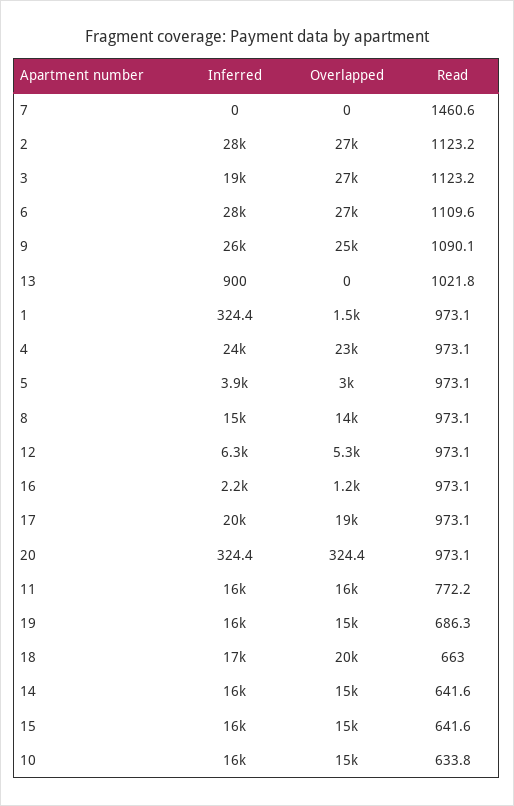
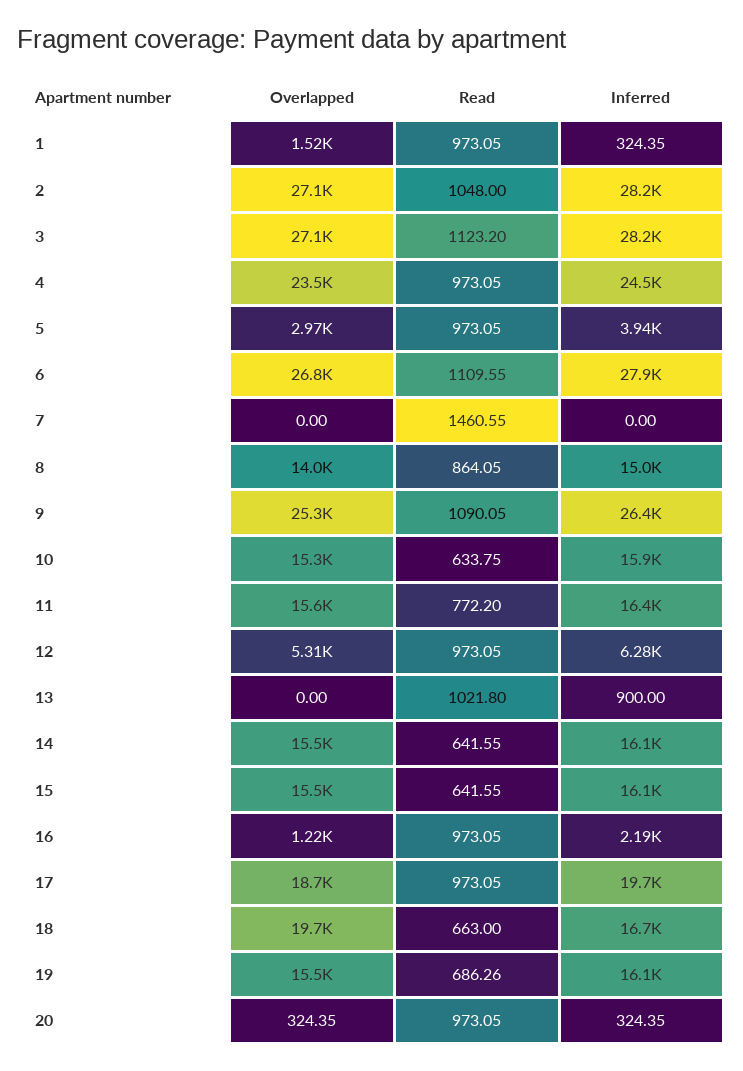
Read, 2: 1123.2 -> 1048
Inferred, 3: 19000 -> 28200
Read, 8: 973.1 -> 864.05

